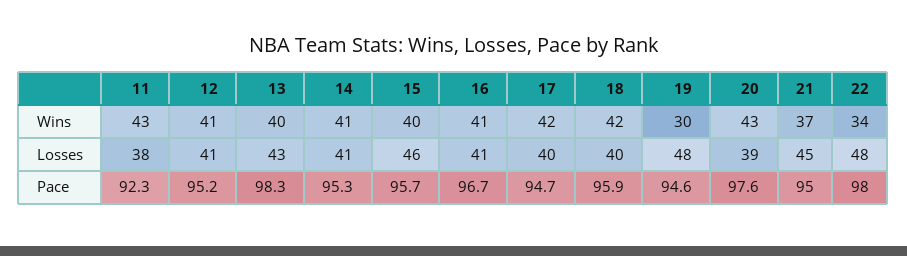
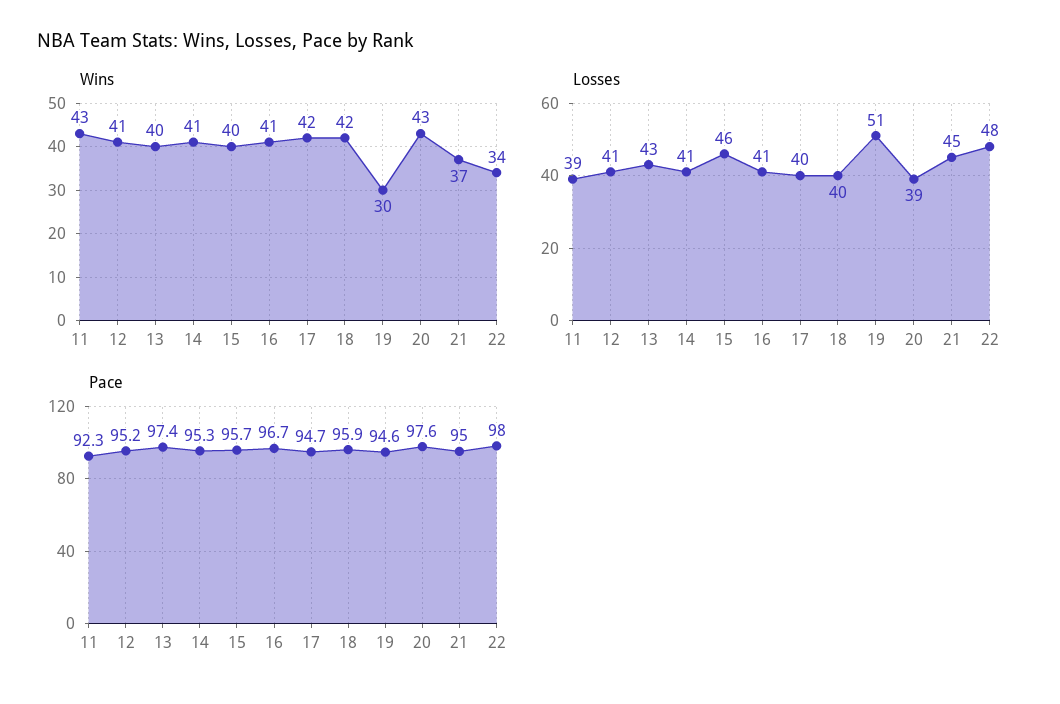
Losses, 11: 38 -> 39
Losses, 19: 48 -> 51
Pace, 13: 98.3 -> 97.4

